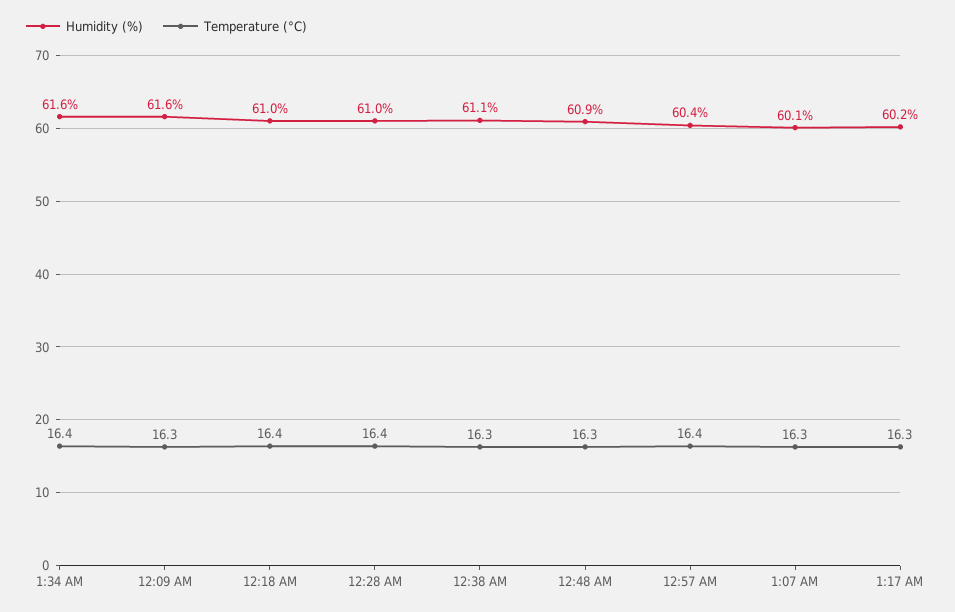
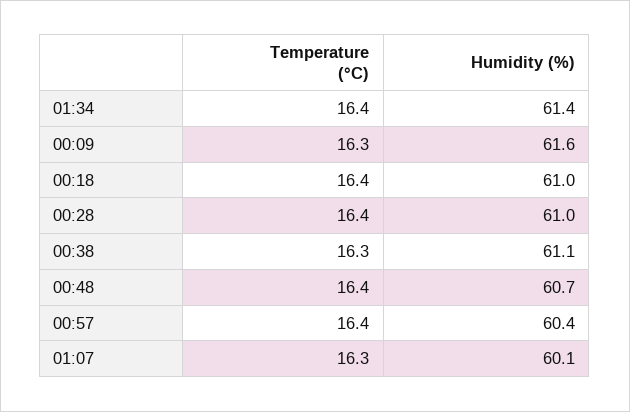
Humidity (%), 1:34 AM: 61.6 -> 61.4
Humidity (%), 12:48 AM: 60.9 -> 60.7
Temperature (°C), 12:48 AM: 16.3 -> 16.4
Humidity (%), 1:17 AM: 60.2 -> none
Temperature (°C), 1:17 AM: 16.3 -> none

